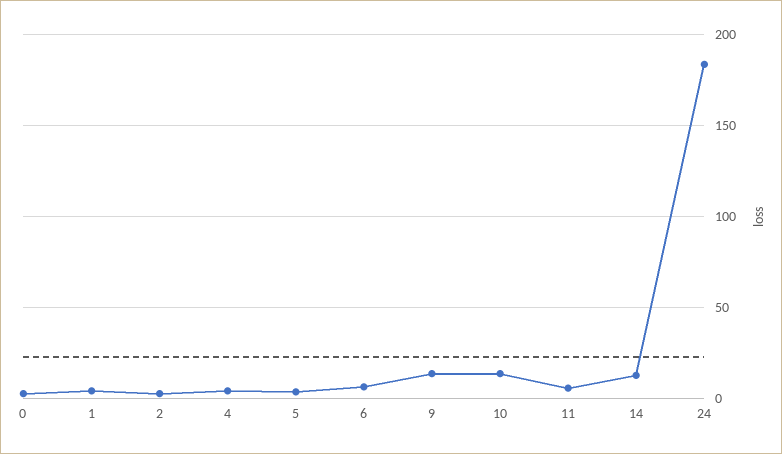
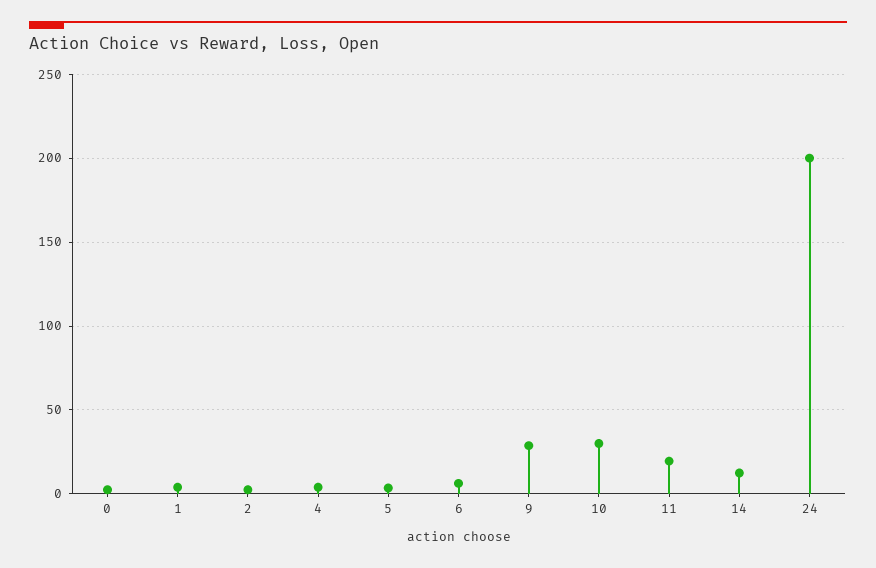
9: 15 -> 30
10: 15 -> 30
11: 5 -> 20
24: 185 -> 200

